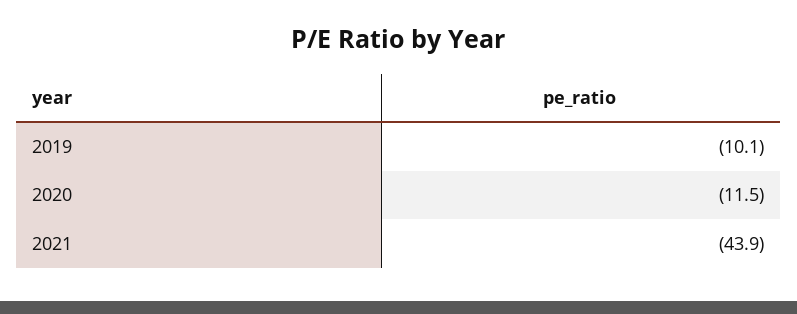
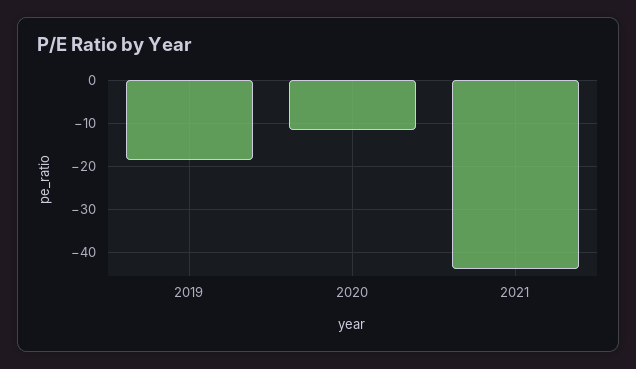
2019: -10.1 -> -18

